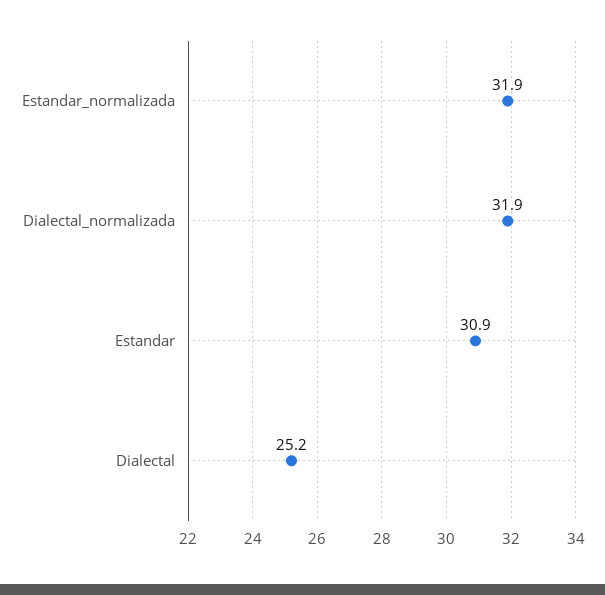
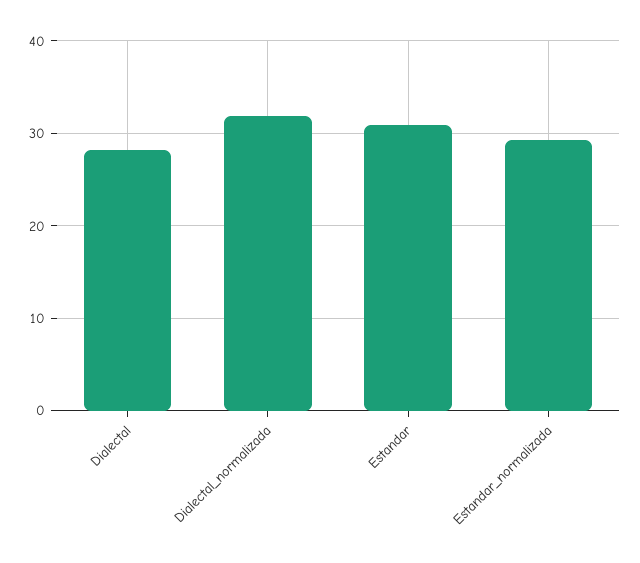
Estandar_normalizada: 31.9 -> 29
Dialectal: 25.2 -> 28

